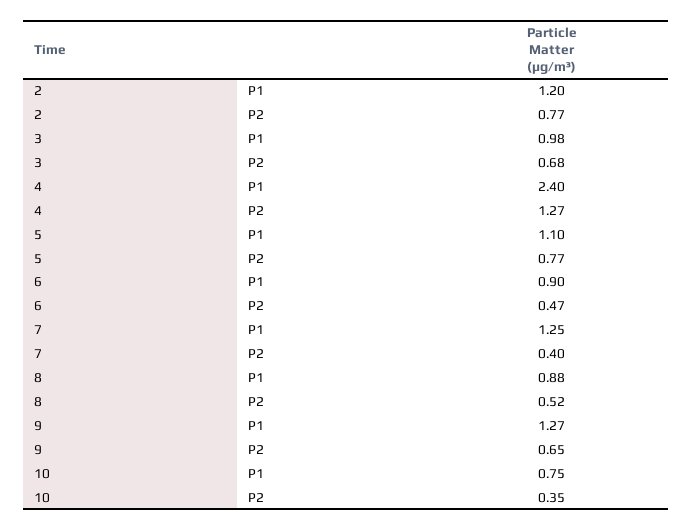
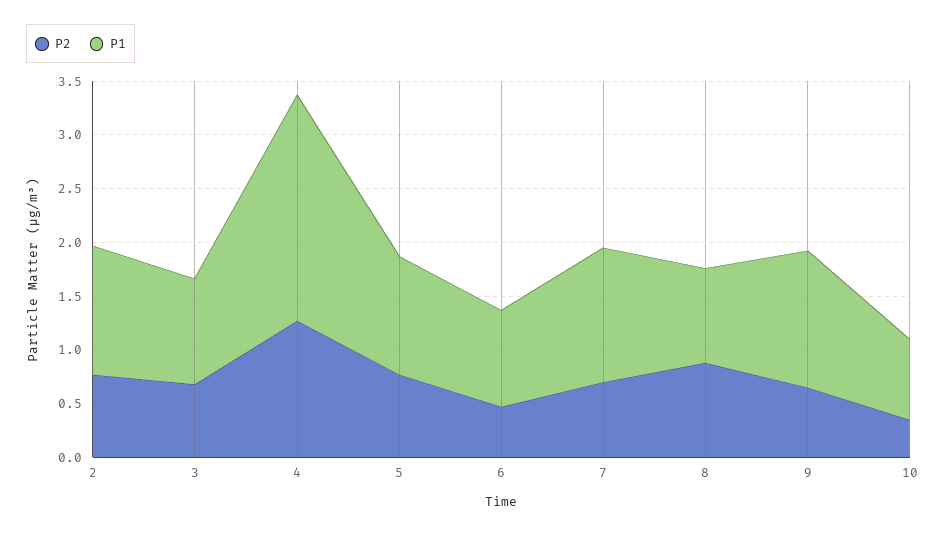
P1, 4: 2.4 -> 2.1
P2, 7: 0.4 -> 0.7
P2, 8: 0.52 -> 0.9

